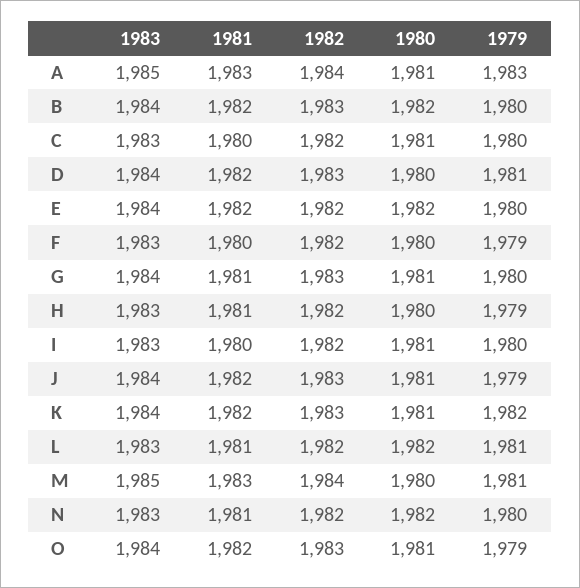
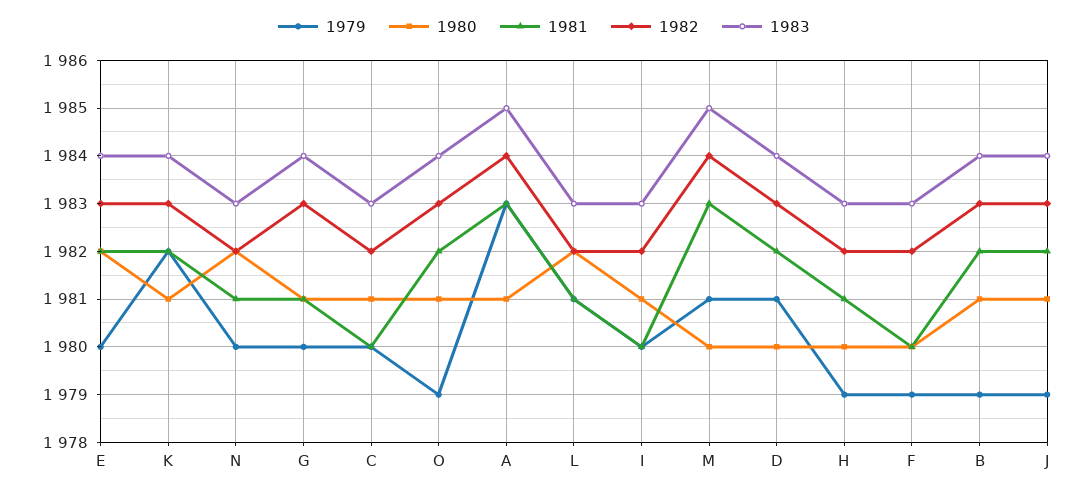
1980, B: 1982 -> 1981
1979, B: 1980 -> 1979
1982, E: 1982 -> 1983

